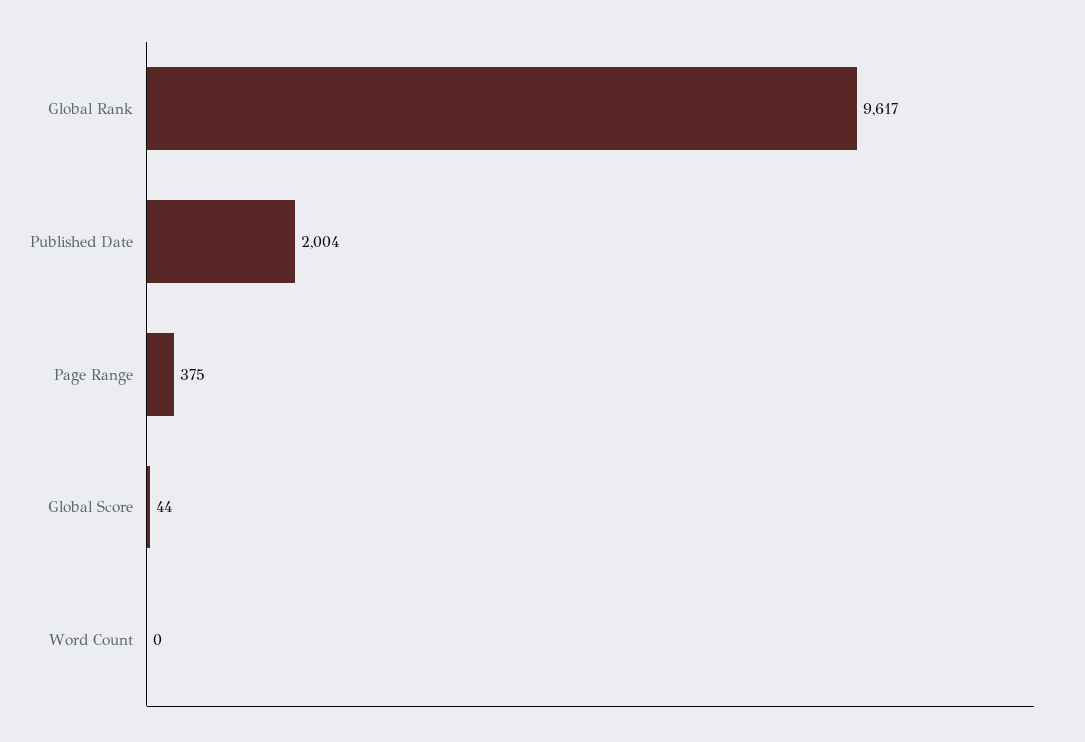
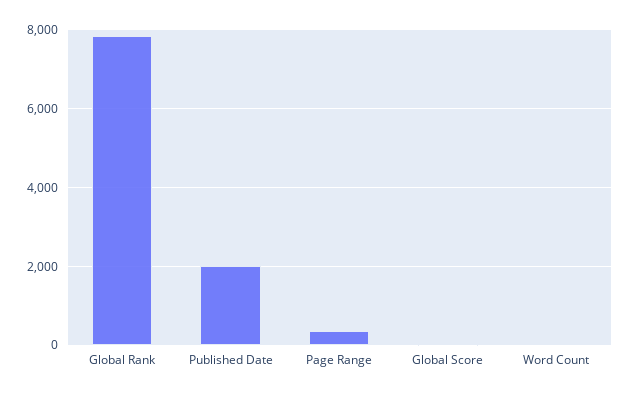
Global Rank: 9617 -> 7800

